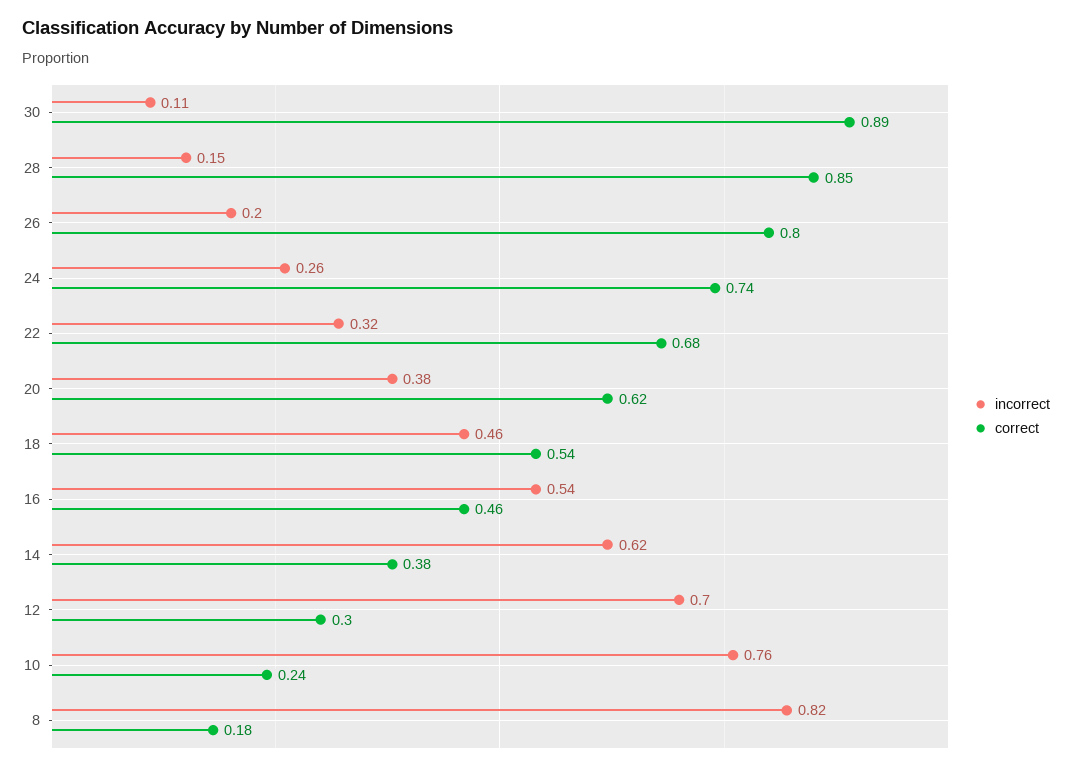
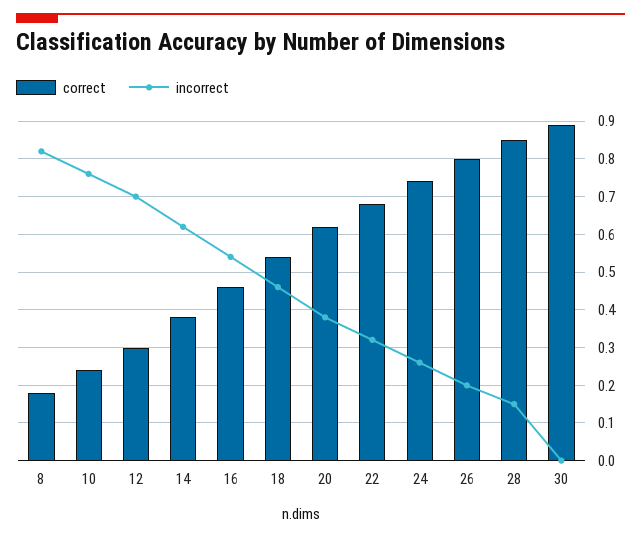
incorrect, 30: 0.11 -> 0

